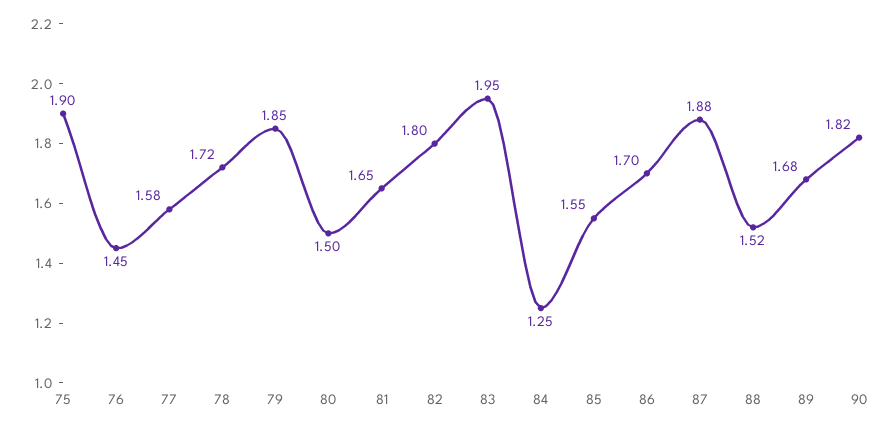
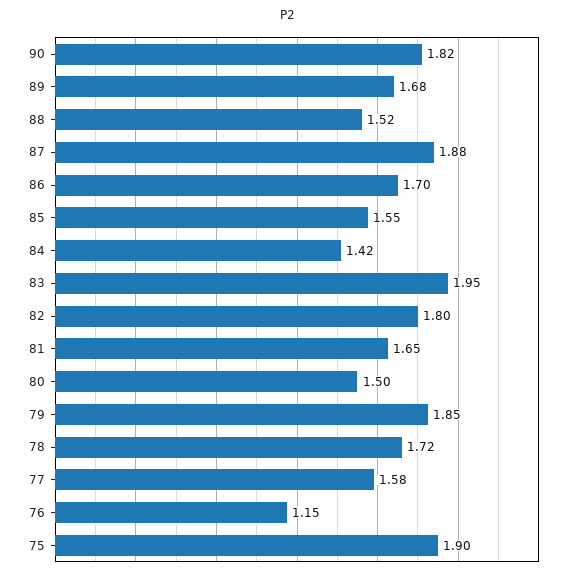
76: 1.45 -> 1.15
84: 1.25 -> 1.42

